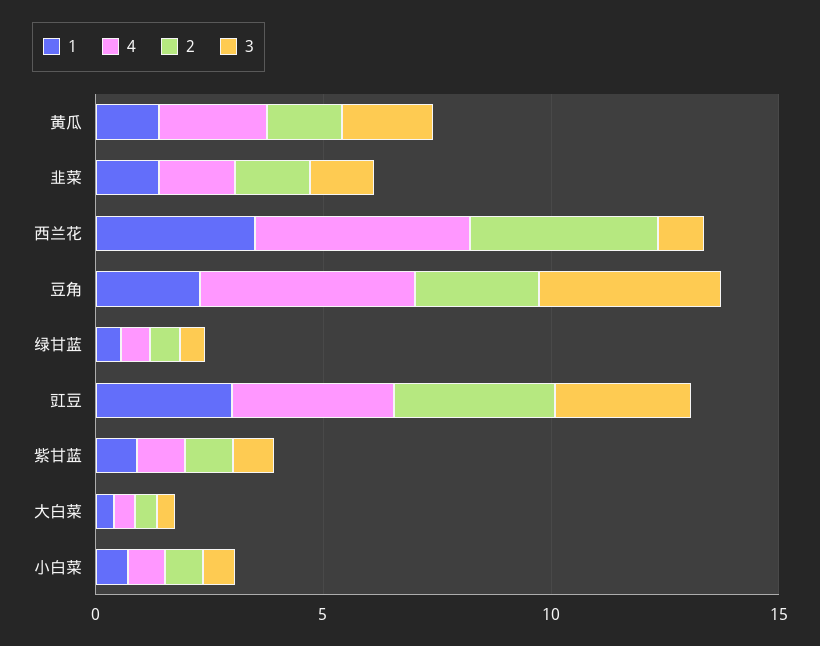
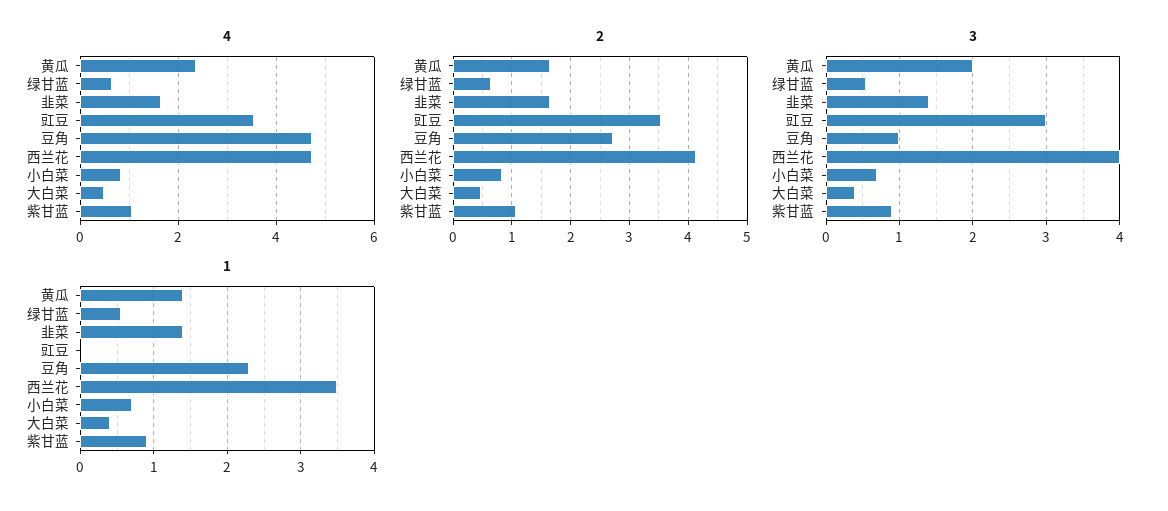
3, 西兰花: 1 -> 4
3, 豆角: 4 -> 1
1, 豇豆: 3 -> 0

